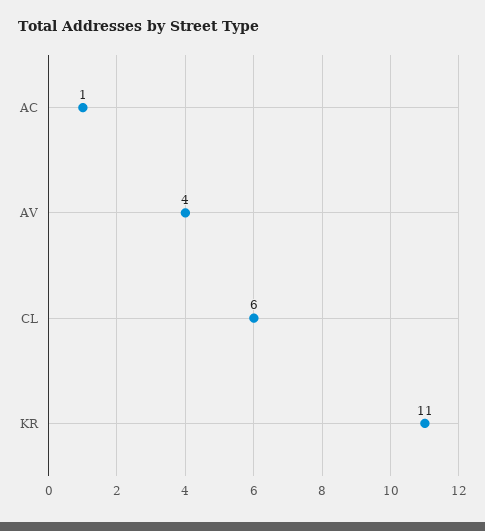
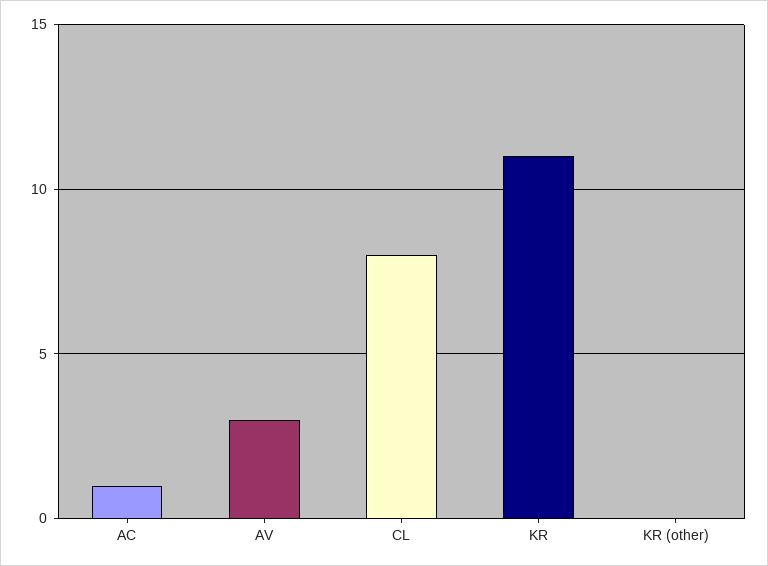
AV: 4 -> 3
CL: 6 -> 8
KR (other): none -> 0

